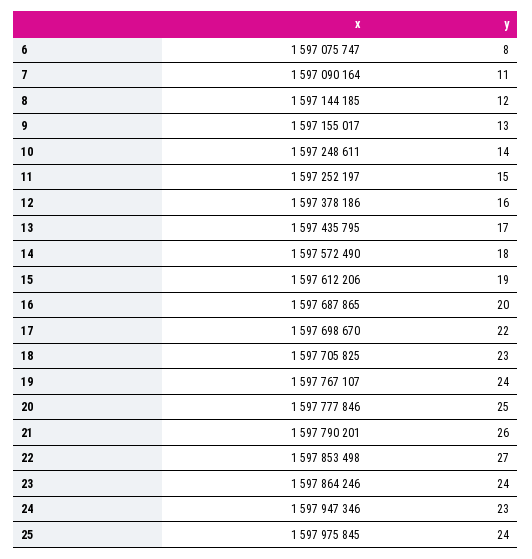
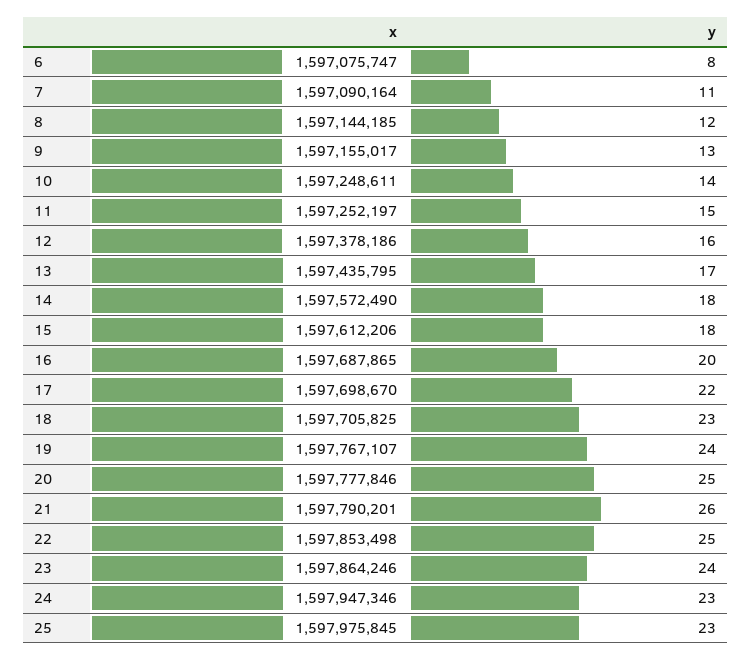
y, 15: 19 -> 18
y, 22: 27 -> 25
y, 25: 24 -> 23

